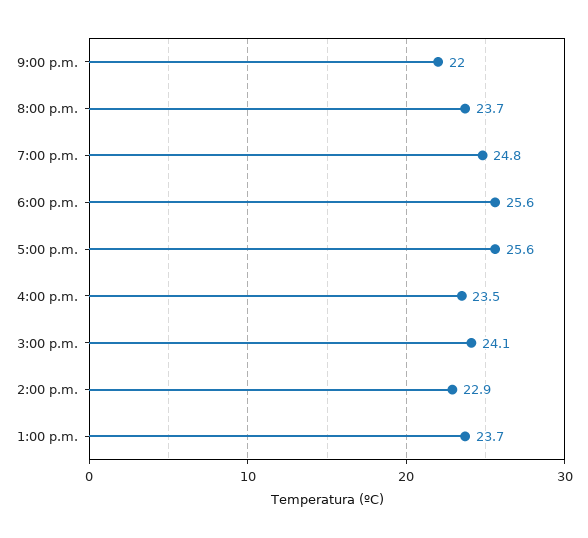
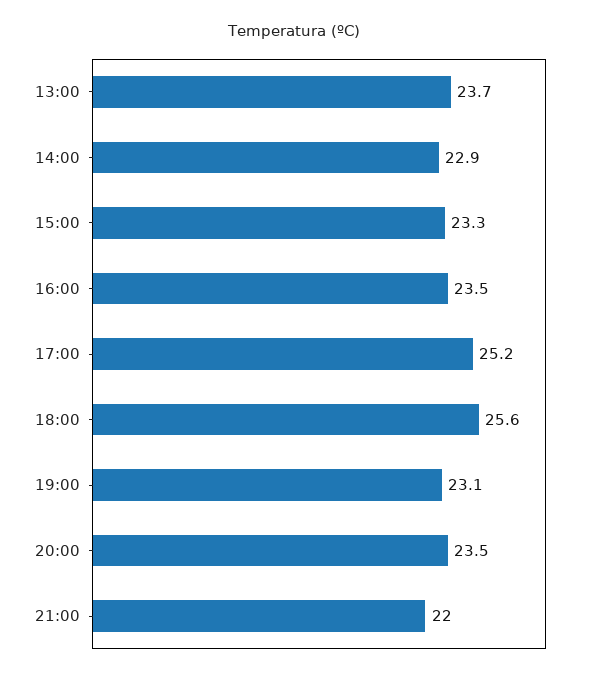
8:00 p.m.: 23.7 -> 23.5
7:00 p.m.: 24.8 -> 23.1
5:00 p.m.: 25.6 -> 25.2
3:00 p.m.: 24.1 -> 23.3

